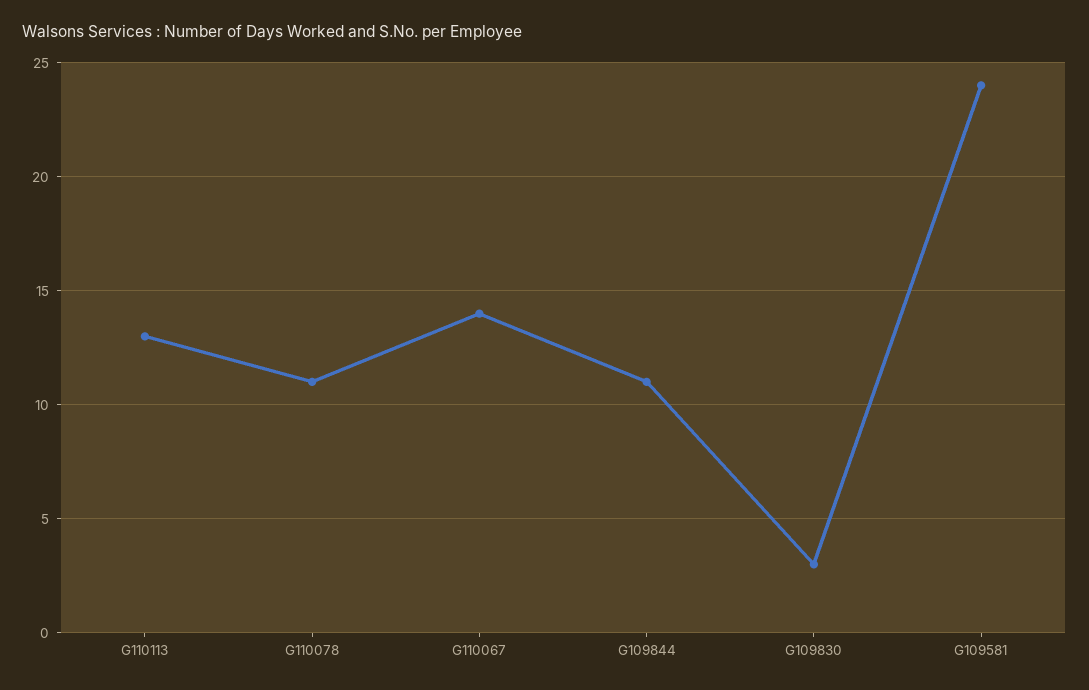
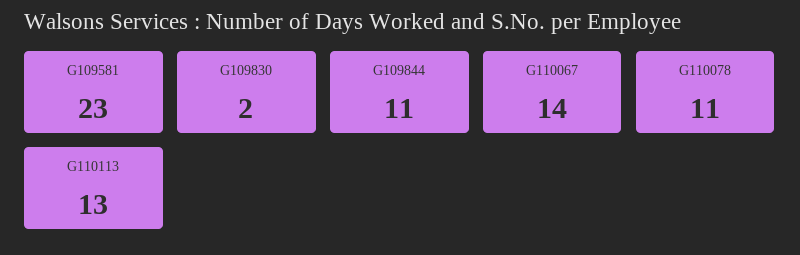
G109830: 3 -> 2
G109581: 24 -> 23

